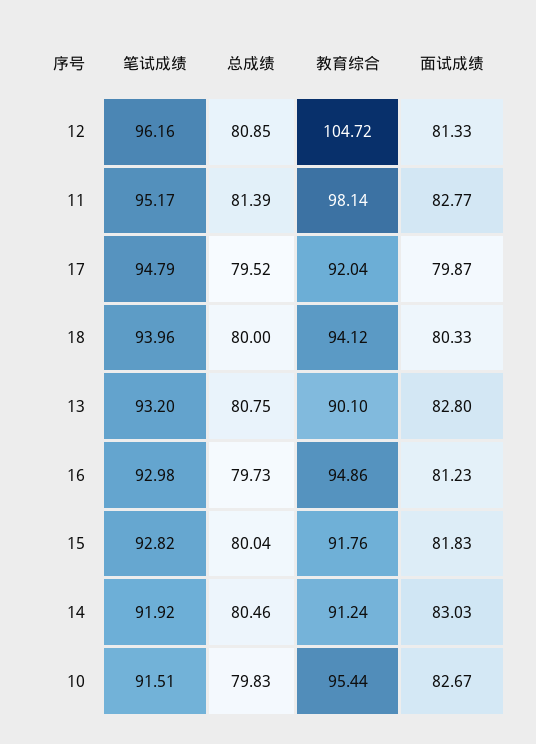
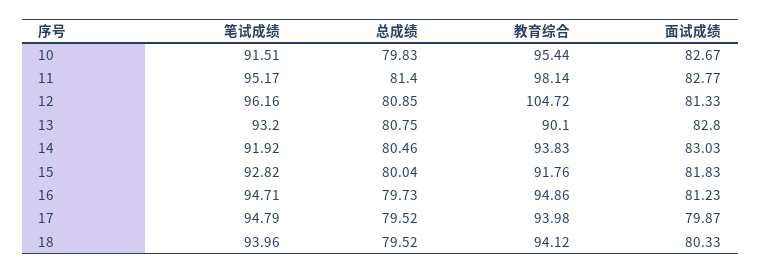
总成绩, 11: 81.39 -> 81.4
教育综合, 17: 92.04 -> 93.98
总成绩, 18: 80 -> 79.52
笔试成绩, 16: 92.98 -> 94.71
教育综合, 14: 91.24 -> 93.83

